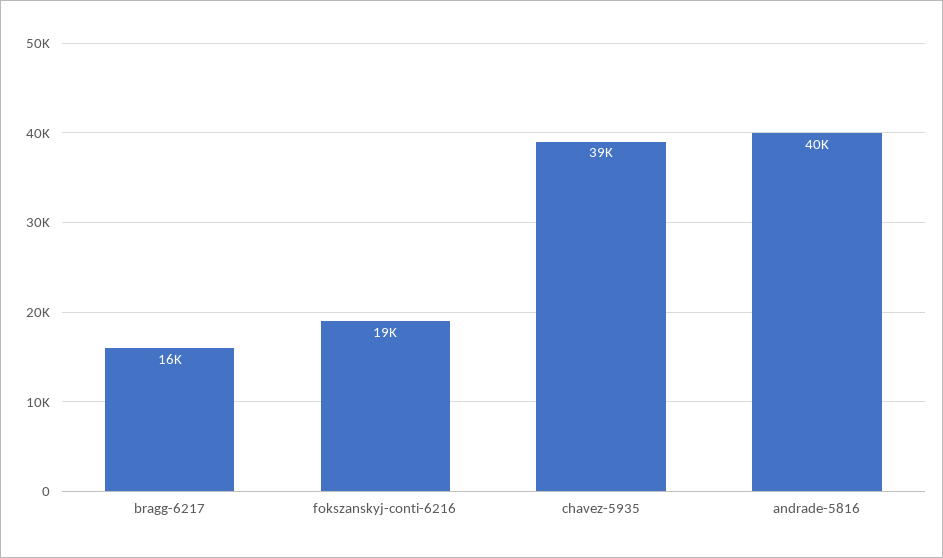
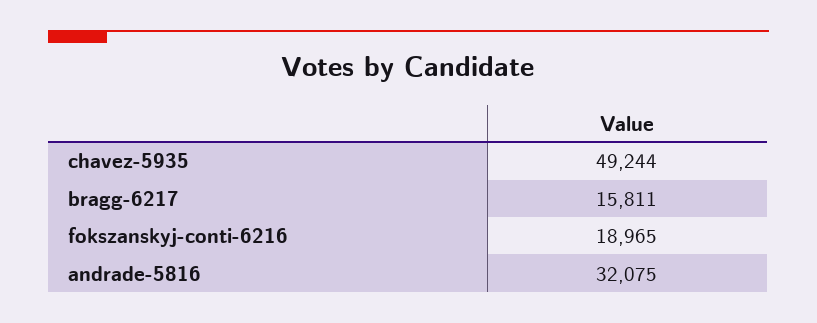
chavez-5935: 39000 -> 49244
andrade-5816: 40000 -> 32075

